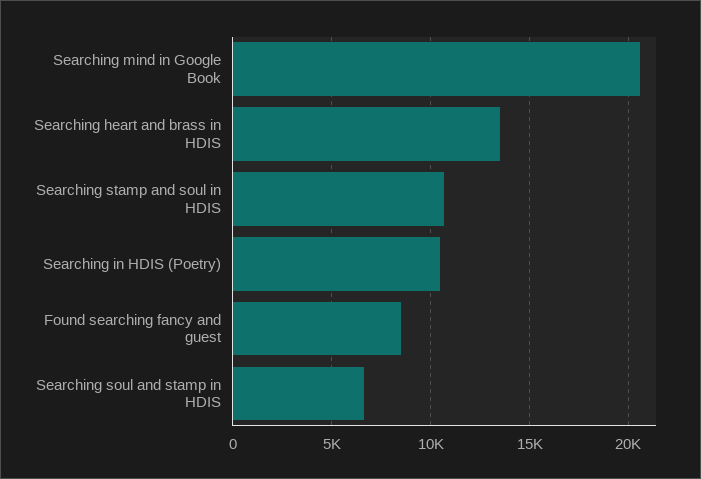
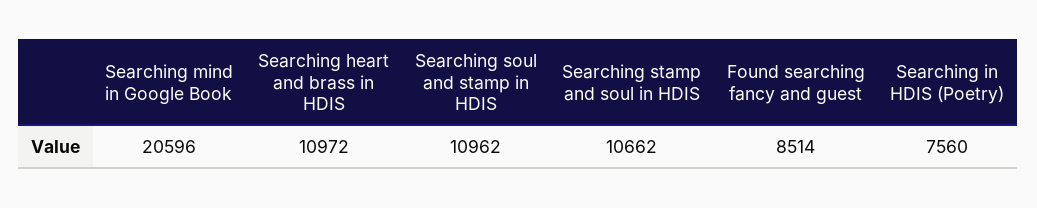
Searching heart and brass in HDIS: 13500 -> 10972
Searching in HDIS (Poetry): 10500 -> 7560
Searching soul and stamp in HDIS: 6500 -> 10962

